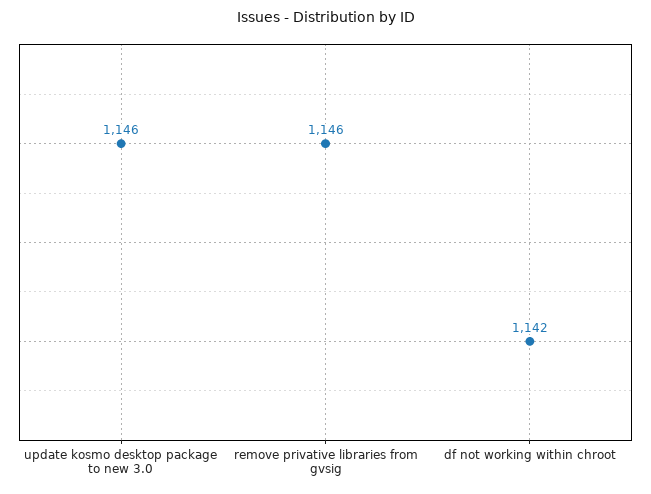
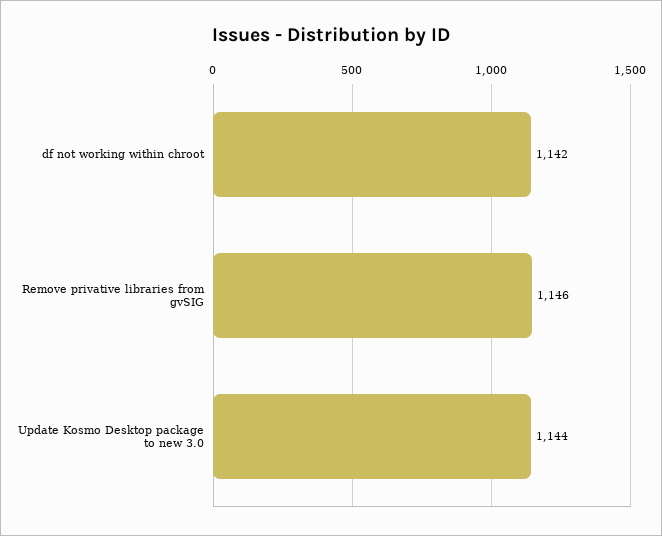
update kosmo desktop package to new 3.0: 1146 -> 1144

